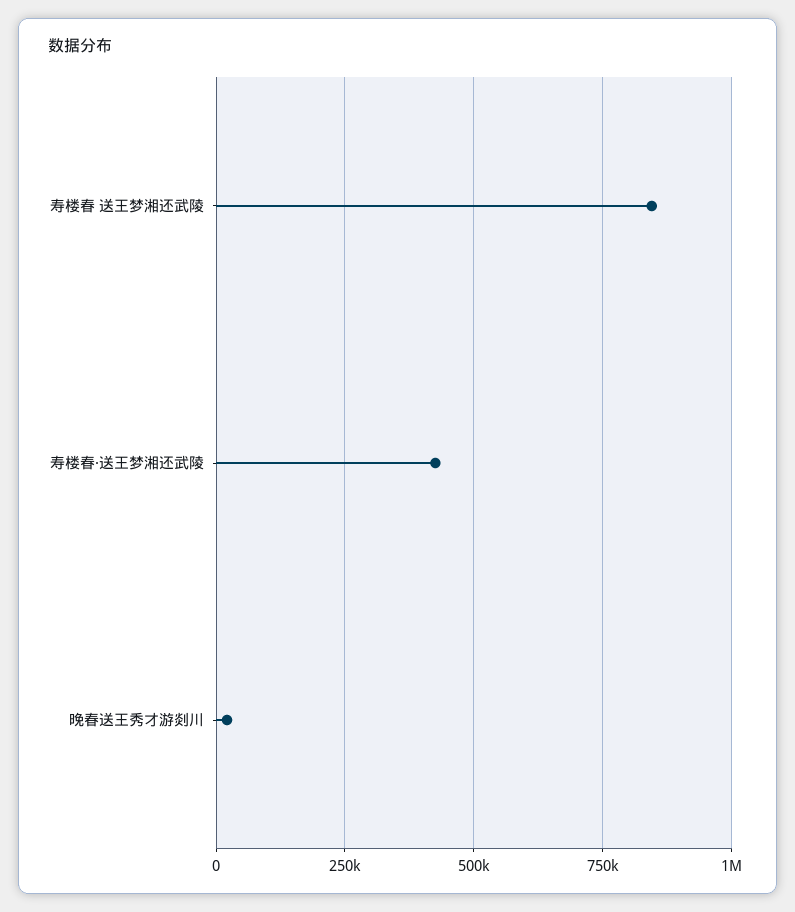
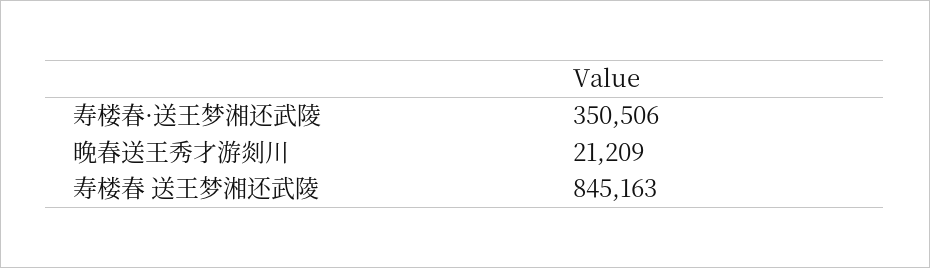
寿楼春·送王梦湘还武陵: 425000 -> 350506

